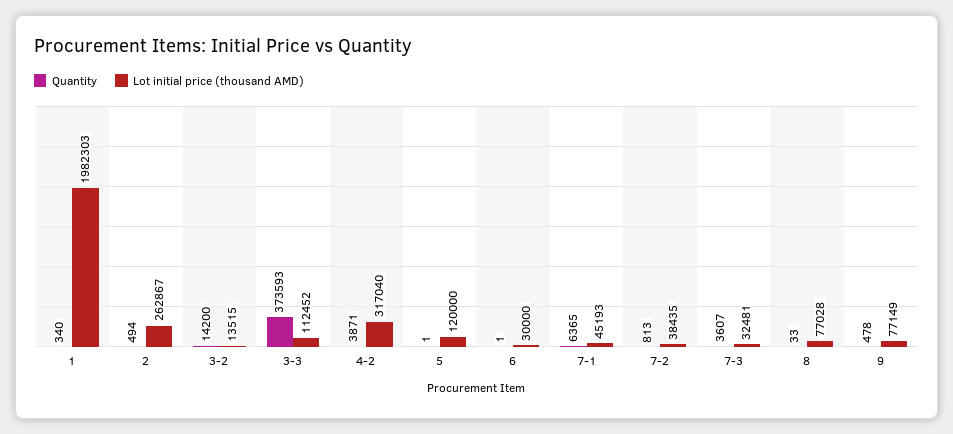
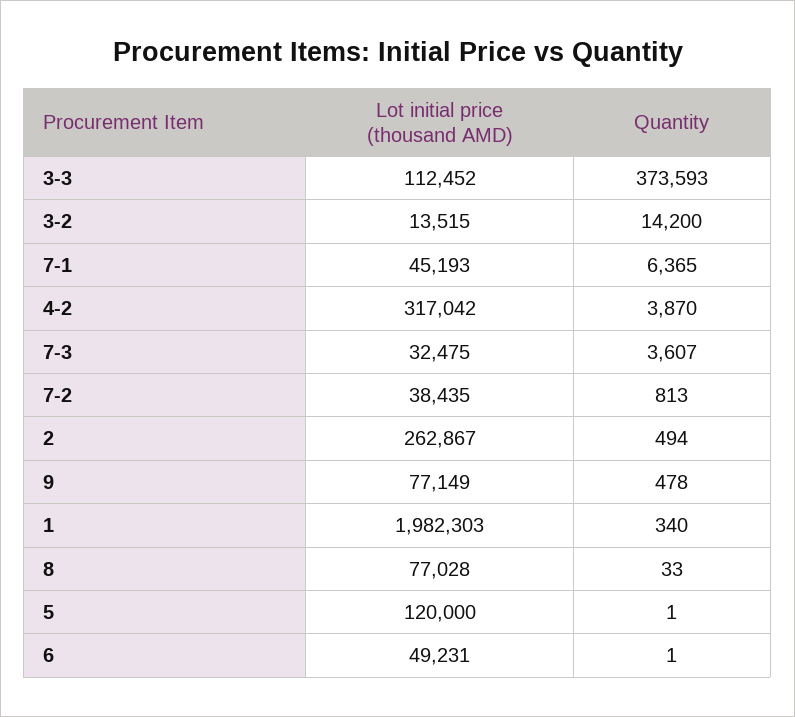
Quantity, 4-2: 3871 -> 3870
Lot initial price (thousand AMD), 4-2: 317040 -> 317042
Lot initial price (thousand AMD), 6: 30000 -> 49231
Lot initial price (thousand AMD), 7-3: 32481 -> 32475

